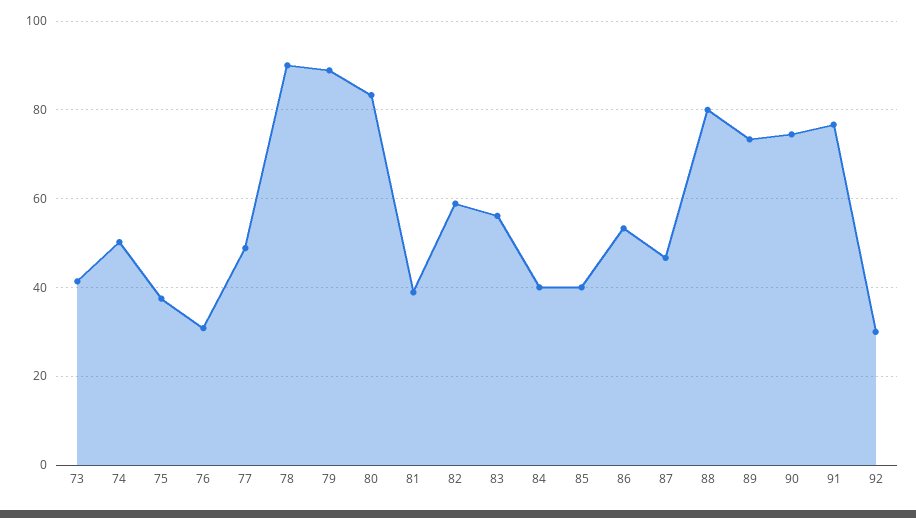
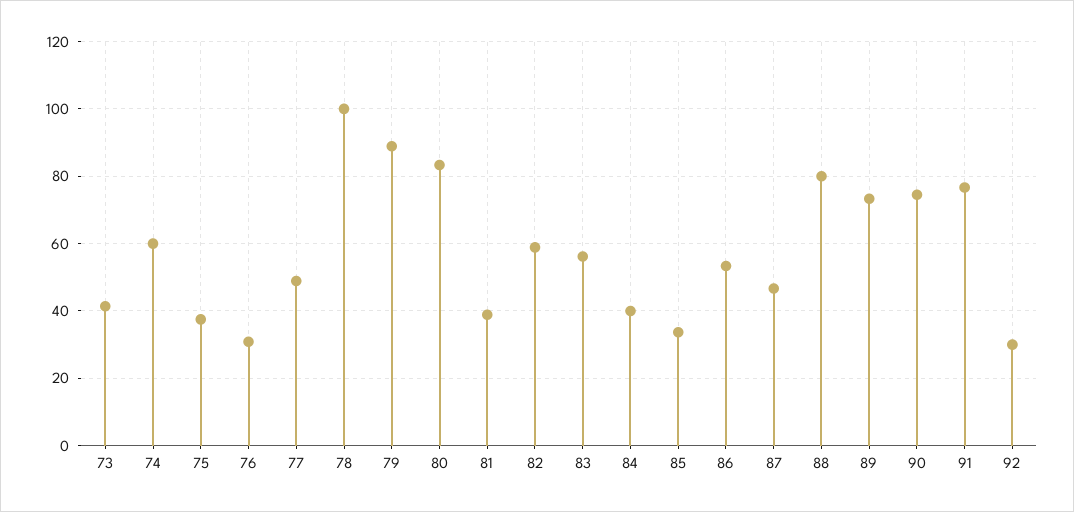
74: 50 -> 60
78: 90 -> 100
85: 40 -> 34

